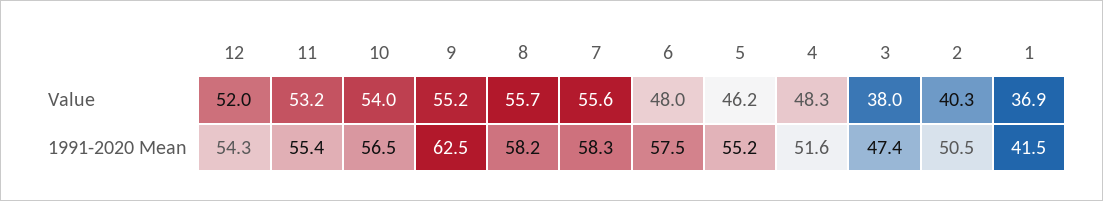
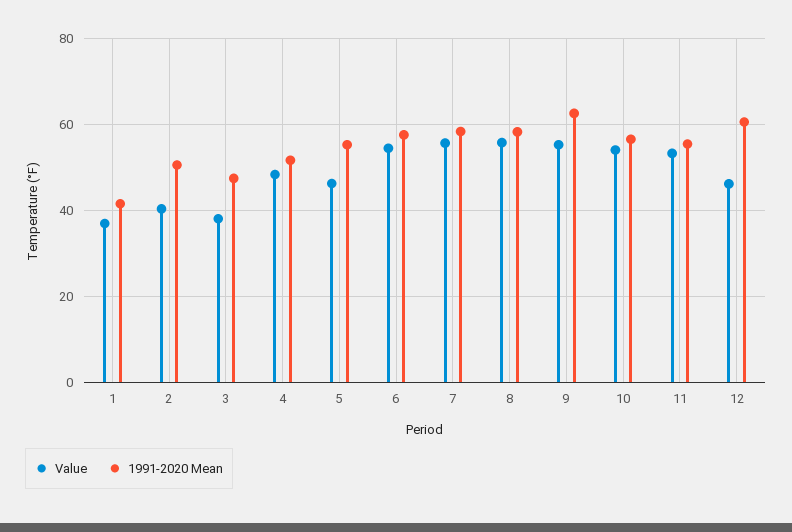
Value, 12: 52 -> 46
Value, 6: 48 -> 54
1991-2020 Mean, 12: 54.3 -> 60

